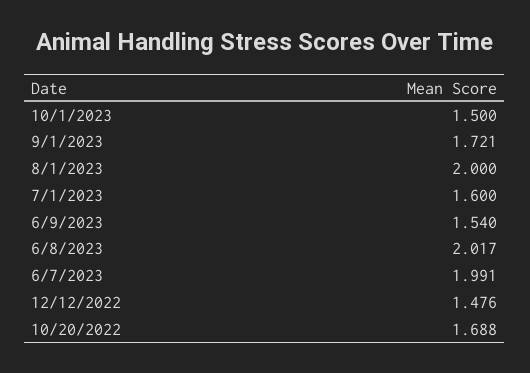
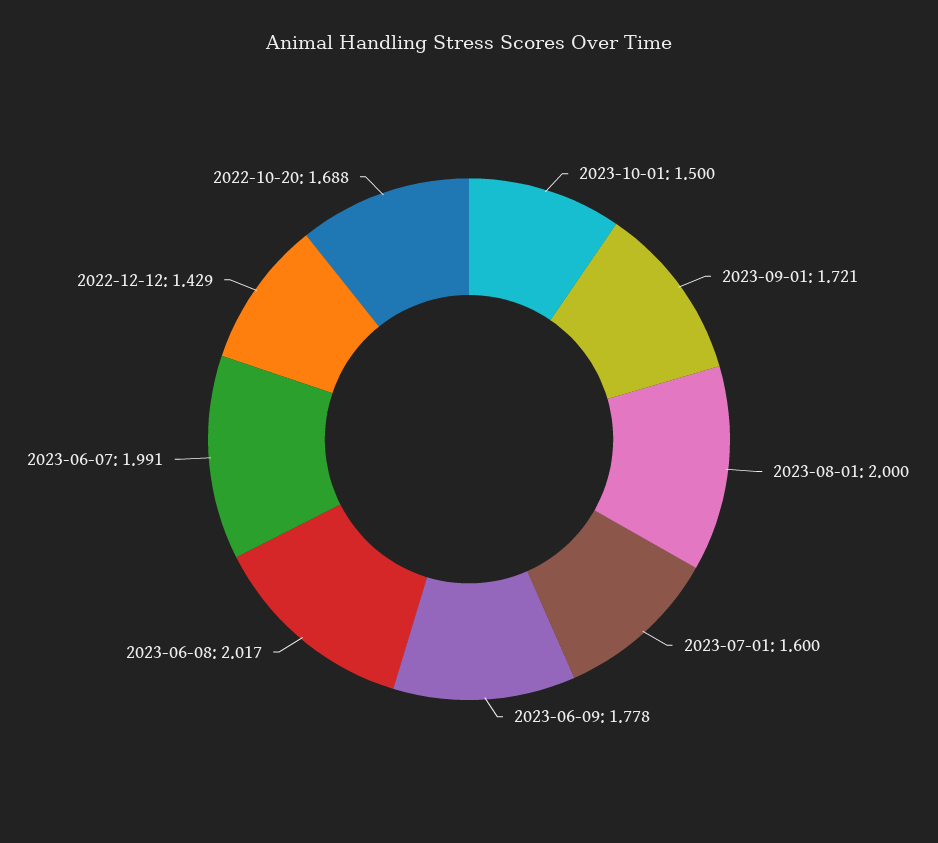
6/9/2023: 1.54 -> 1.778
12/12/2022: 1.476 -> 1.429

